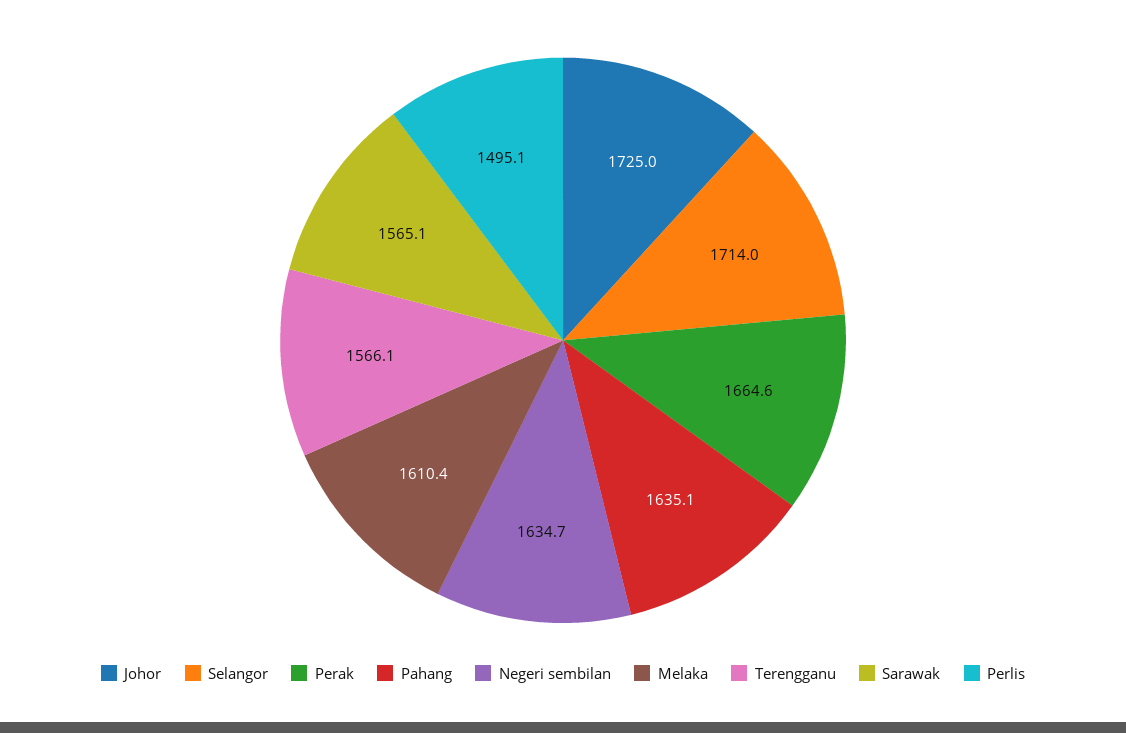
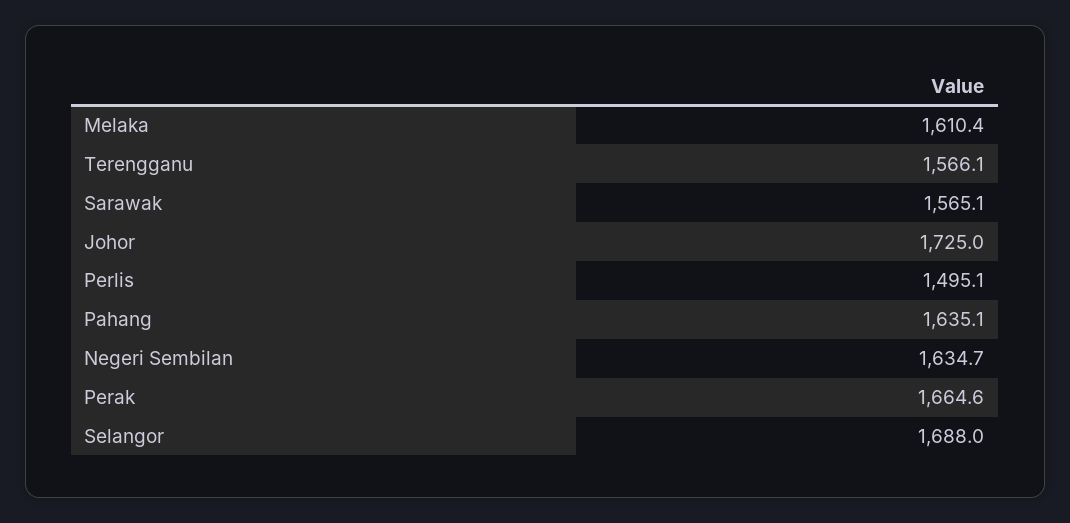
Selangor: 1714 -> 1688

